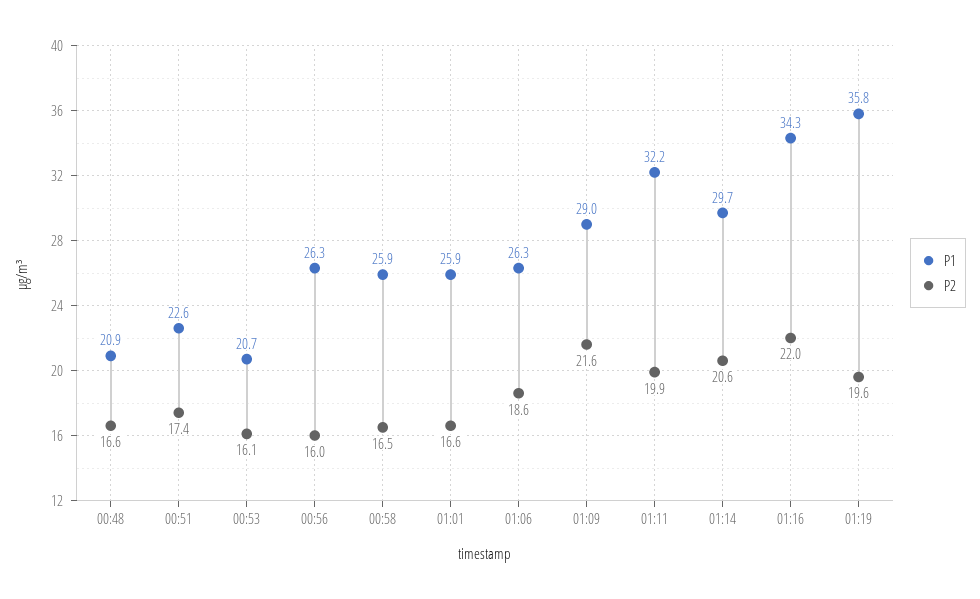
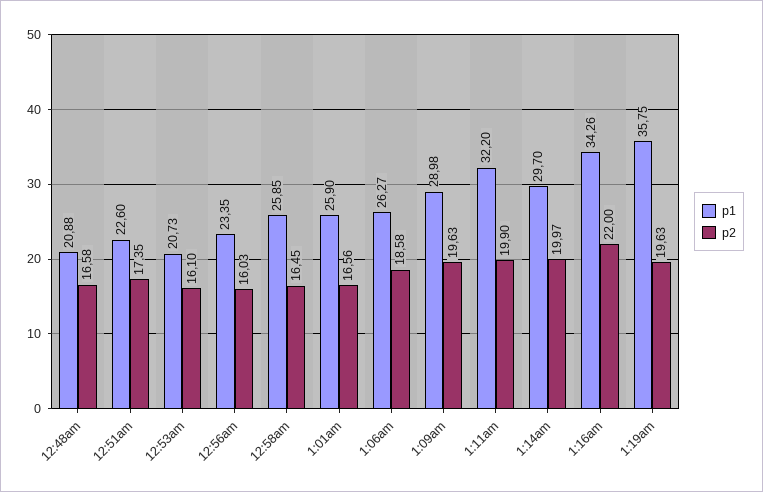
P1, 00:56: 26.3 -> 23.35
P2, 01:09: 21.6 -> 19.63
P2, 01:14: 20.6 -> 19.97

